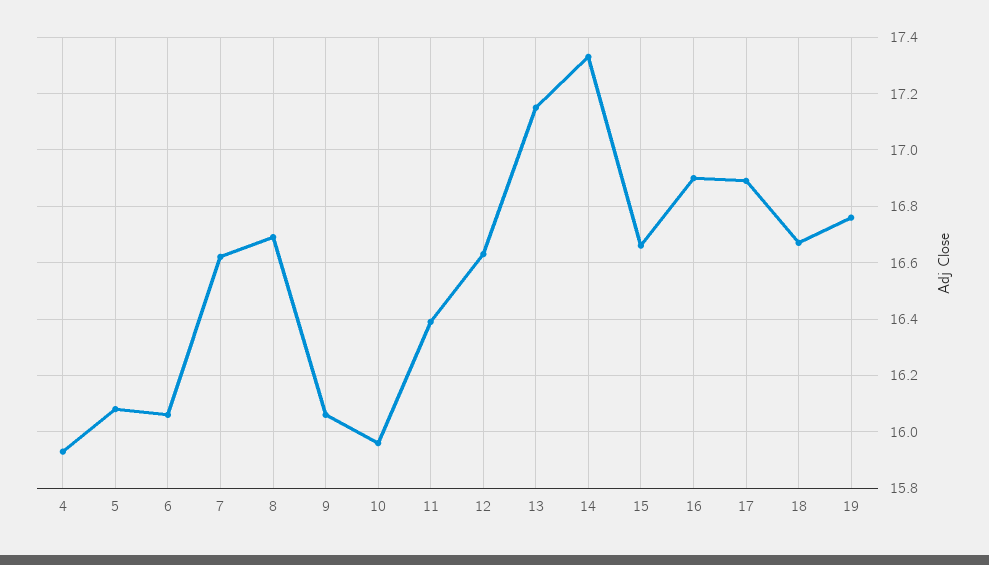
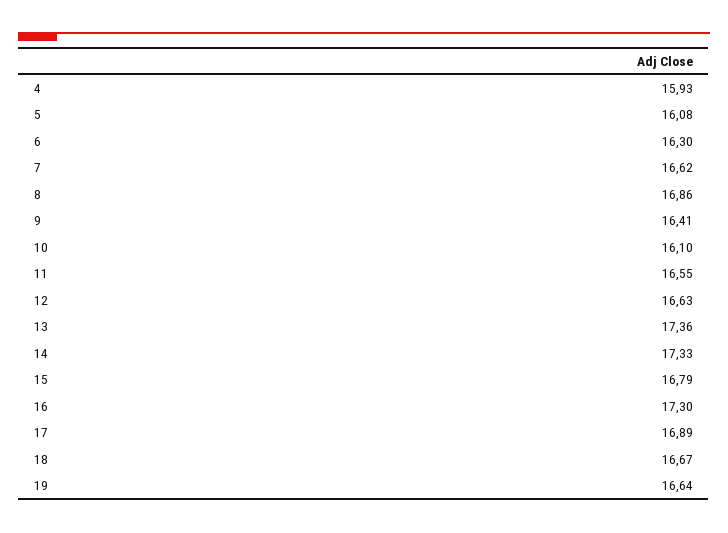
6: 16.05 -> 16.3
8: 16.7 -> 16.86
9: 16.05 -> 16.41
10: 15.95 -> 16.1
11: 16.4 -> 16.55
13: 17.15 -> 17.36
15: 16.65 -> 16.79
16: 16.9 -> 17.3
19: 16.75 -> 16.64

